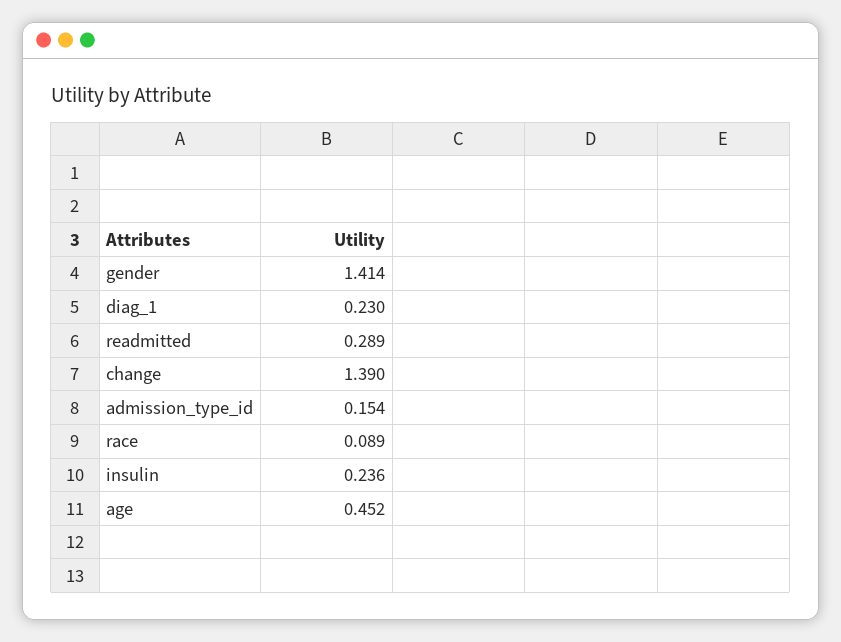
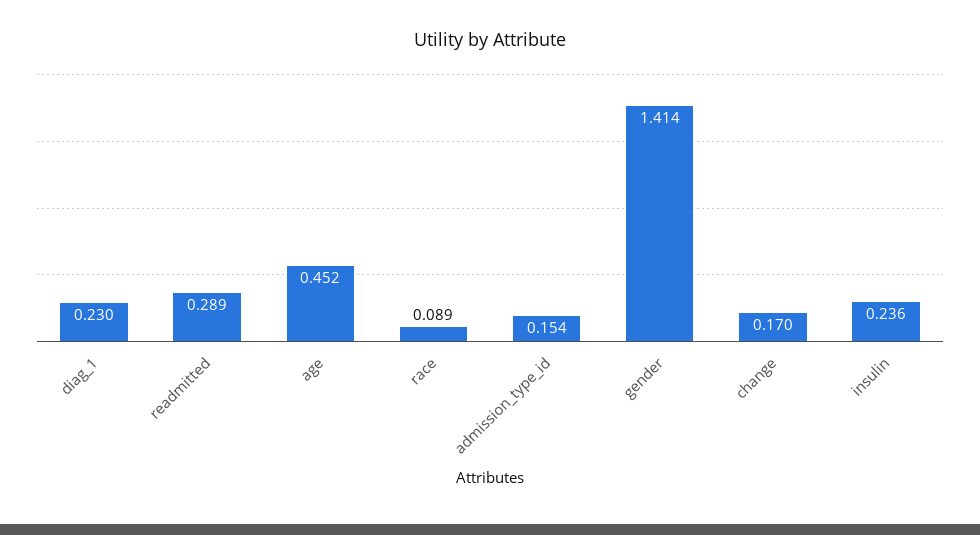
change: 1.39 -> 0.17

